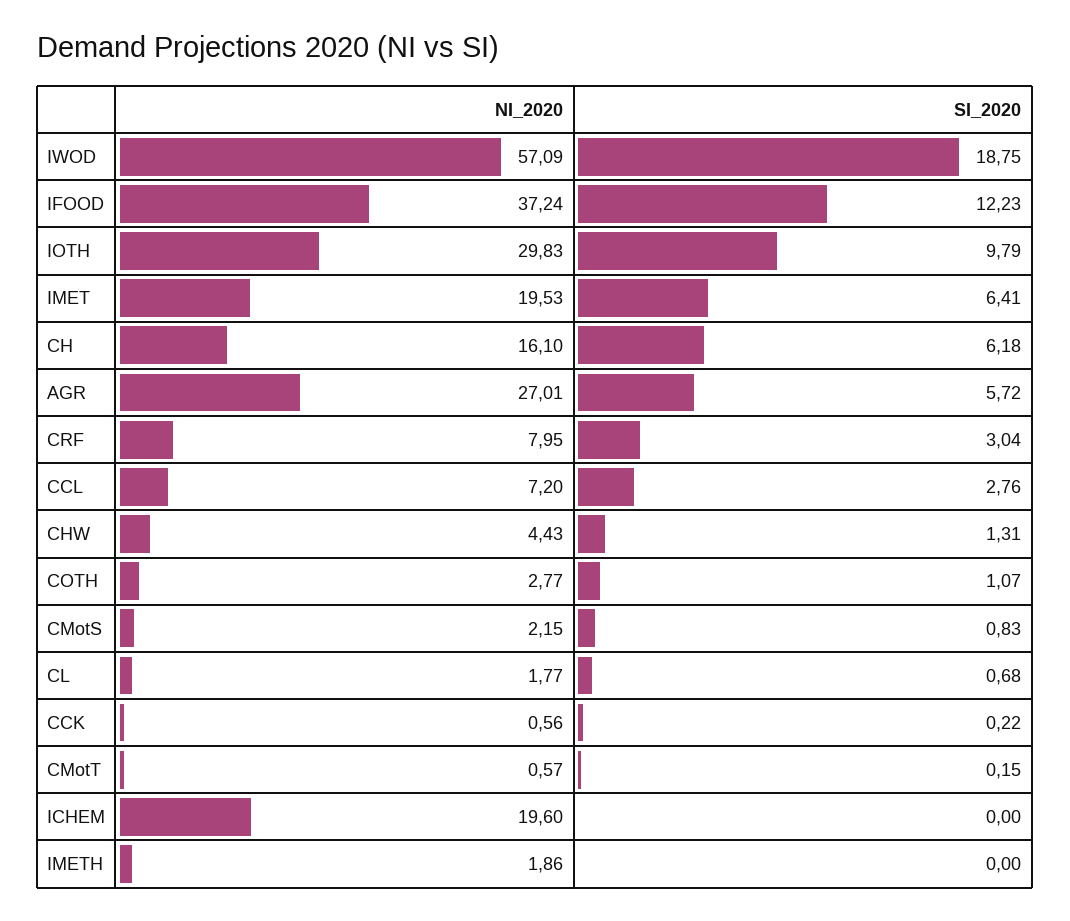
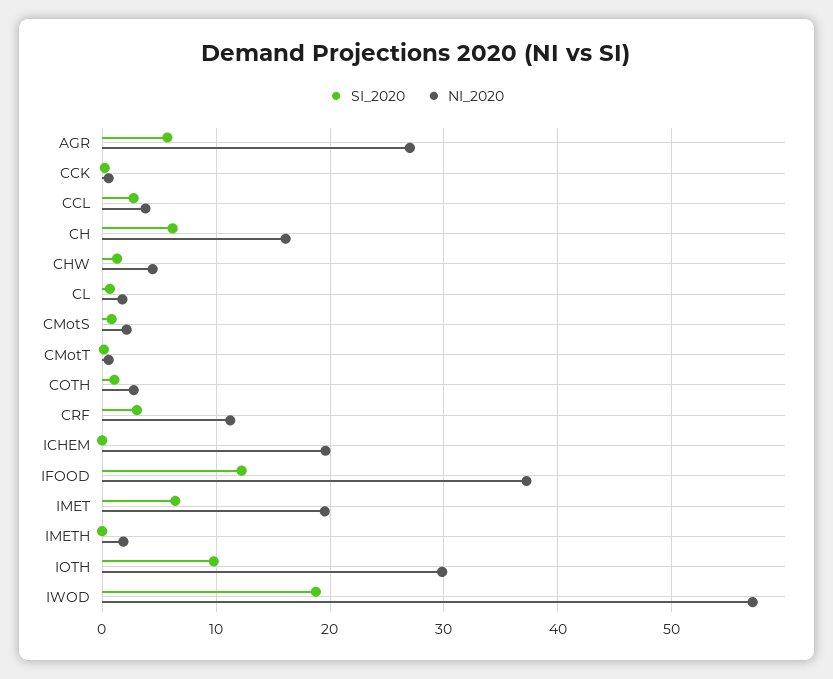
NI_2020, CRF: 7.95 -> 11
NI_2020, CCL: 7.2 -> 4

